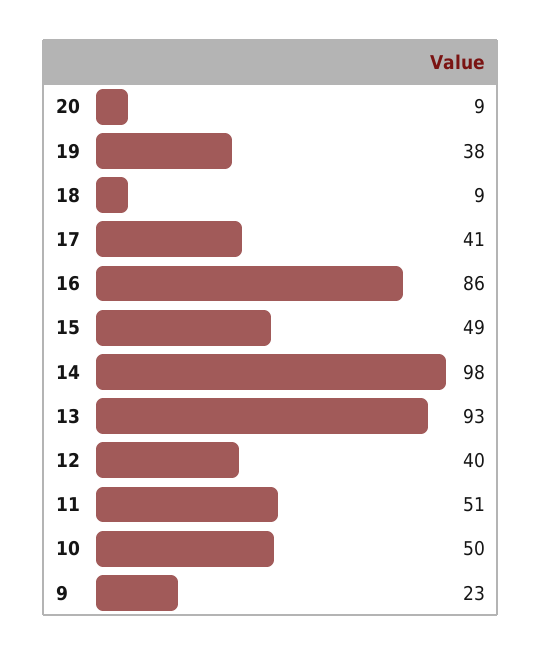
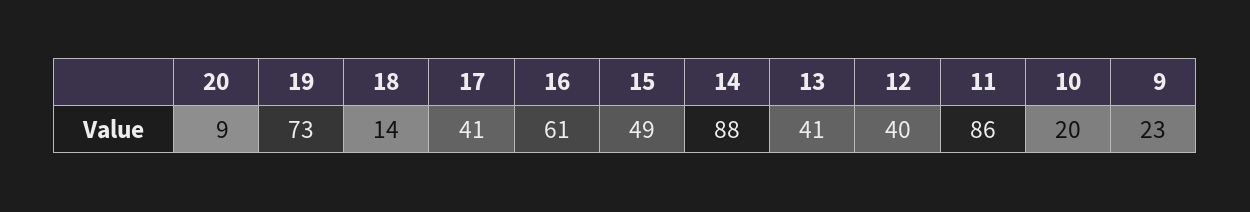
19: 38 -> 73
18: 9 -> 14
16: 86 -> 61
14: 98 -> 88
13: 93 -> 41
11: 51 -> 86
10: 50 -> 20

